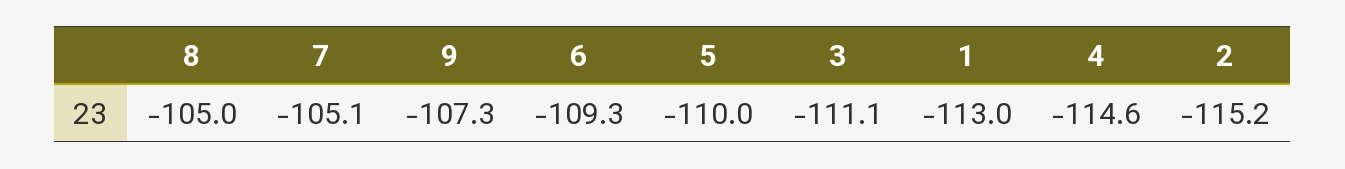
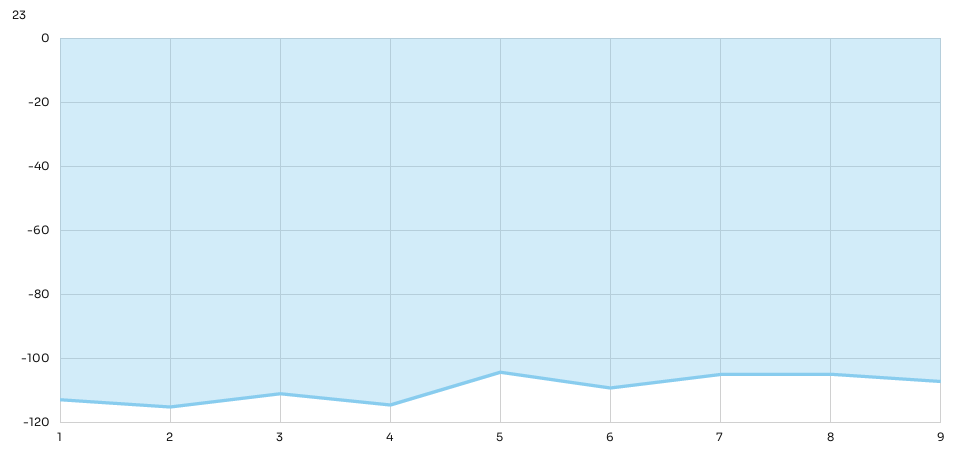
5: -110 -> -104

